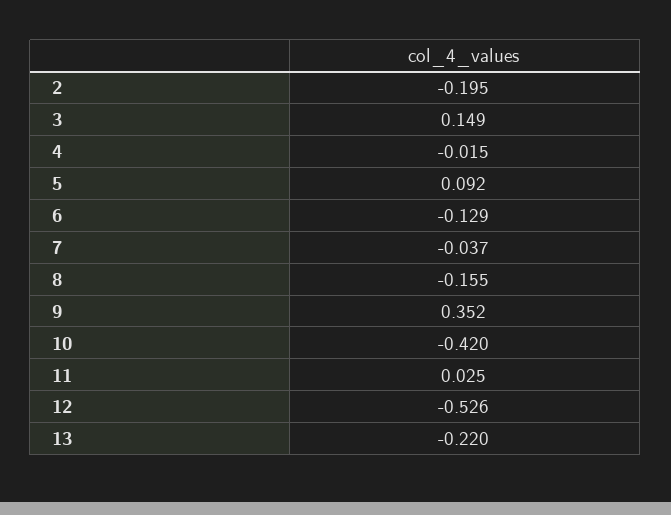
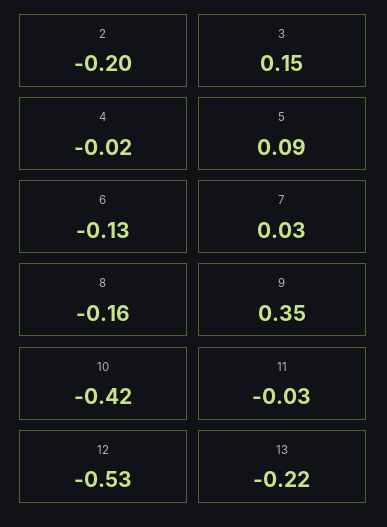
7: -0.037 -> 0.03
11: 0.025 -> -0.03

